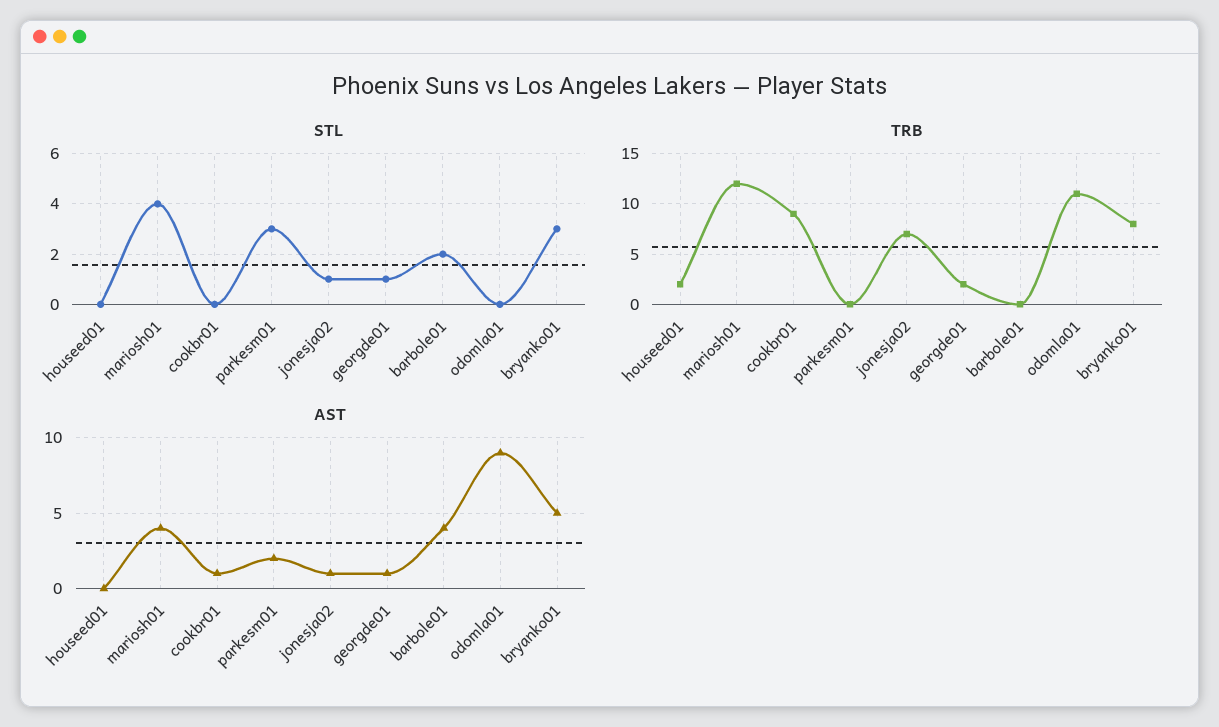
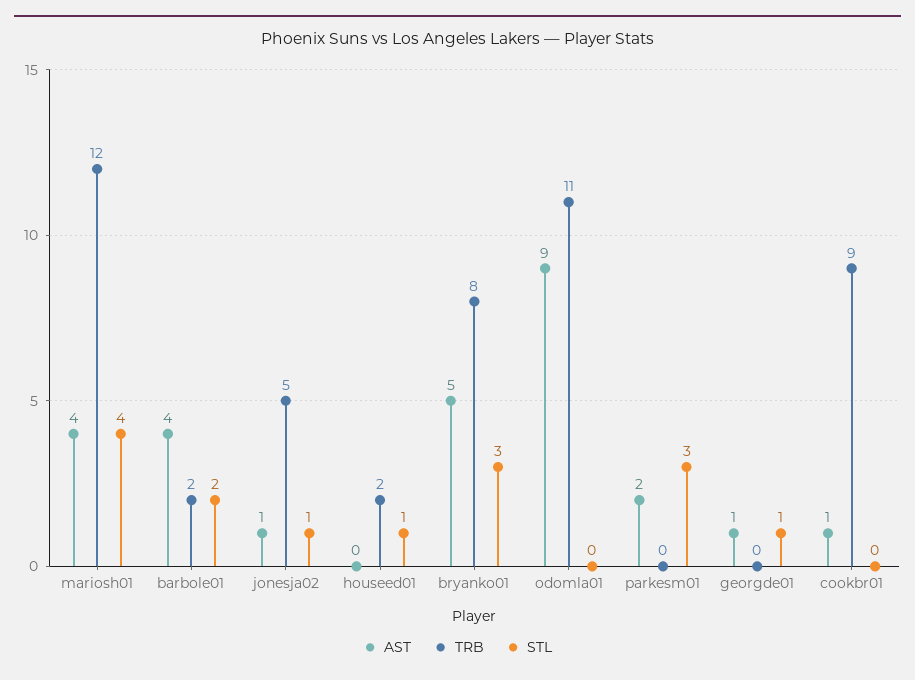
STL, houseed01: 0 -> 1
TRB, jonesja02: 7 -> 5
TRB, georgde01: 2 -> 0
TRB, barbole01: 0 -> 2

